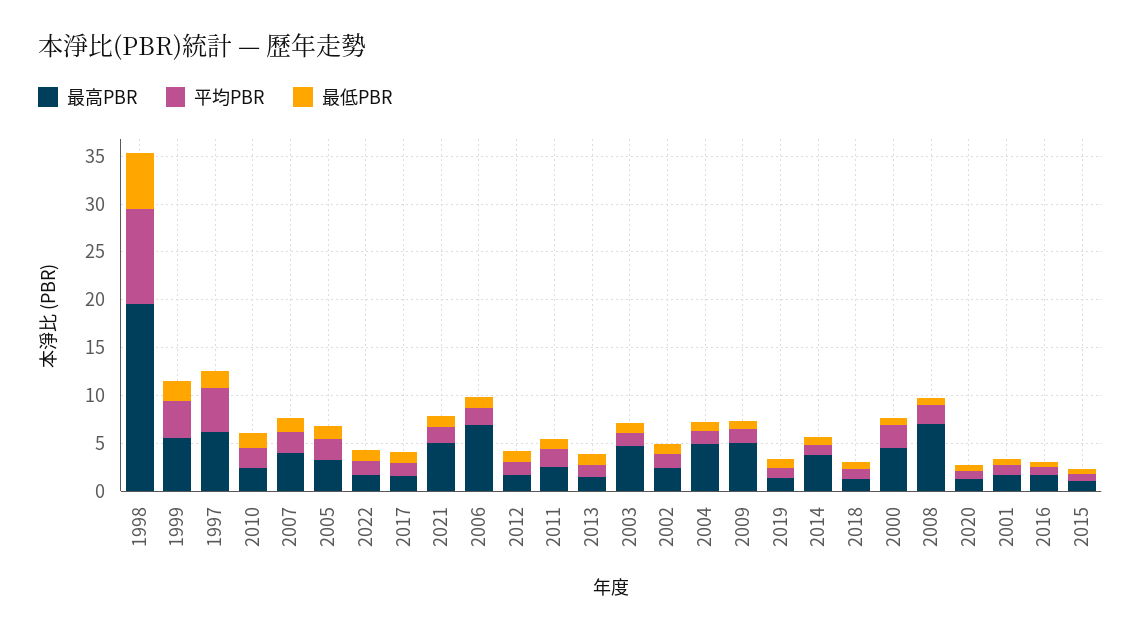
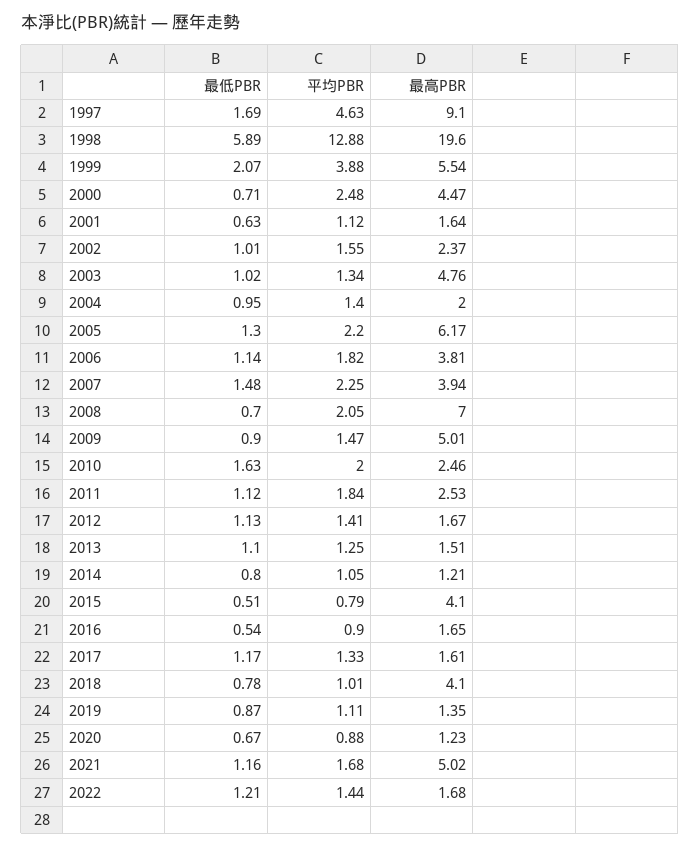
平均PBR, 1998: 10 -> 12.88
最高PBR, 1997: 6 -> 9.1
最高PBR, 2005: 3 -> 6.17
最高PBR, 2006: 7 -> 3.81
最高PBR, 2004: 5 -> 2
最高PBR, 2014: 4 -> 1.21
最高PBR, 2018: 1 -> 4.1
最高PBR, 2015: 1 -> 4.1

